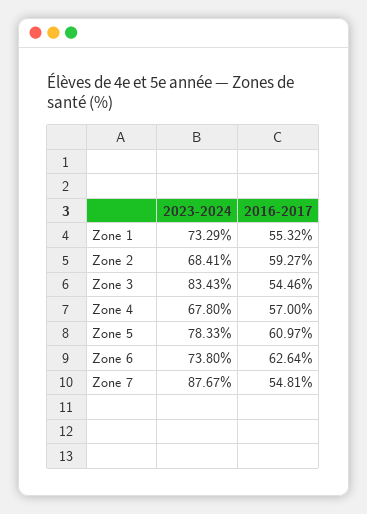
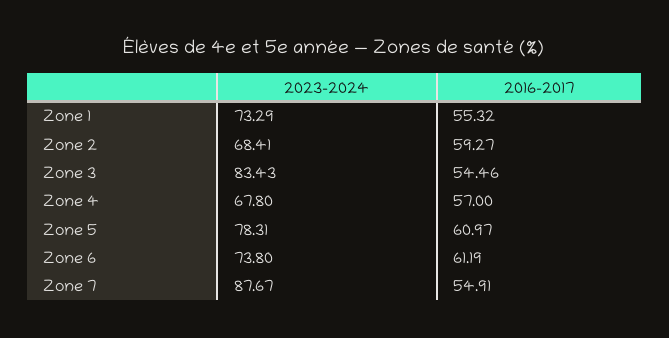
2023-2024, Zone 5: 78.33 -> 78.31
2016-2017, Zone 6: 62.64 -> 61.19
2016-2017, Zone 7: 54.81 -> 54.91

